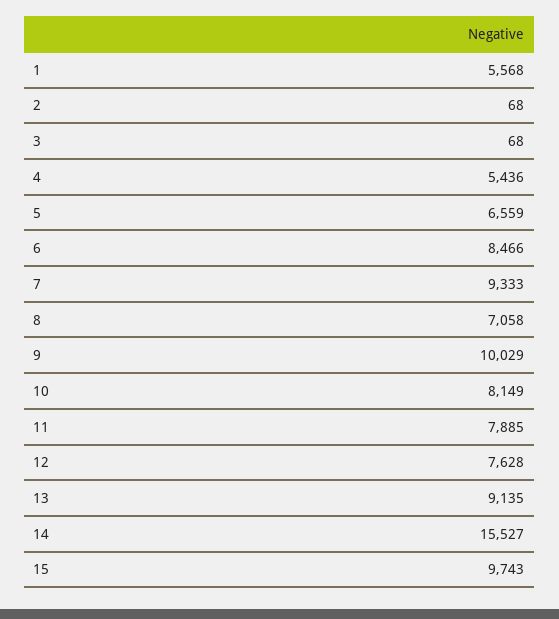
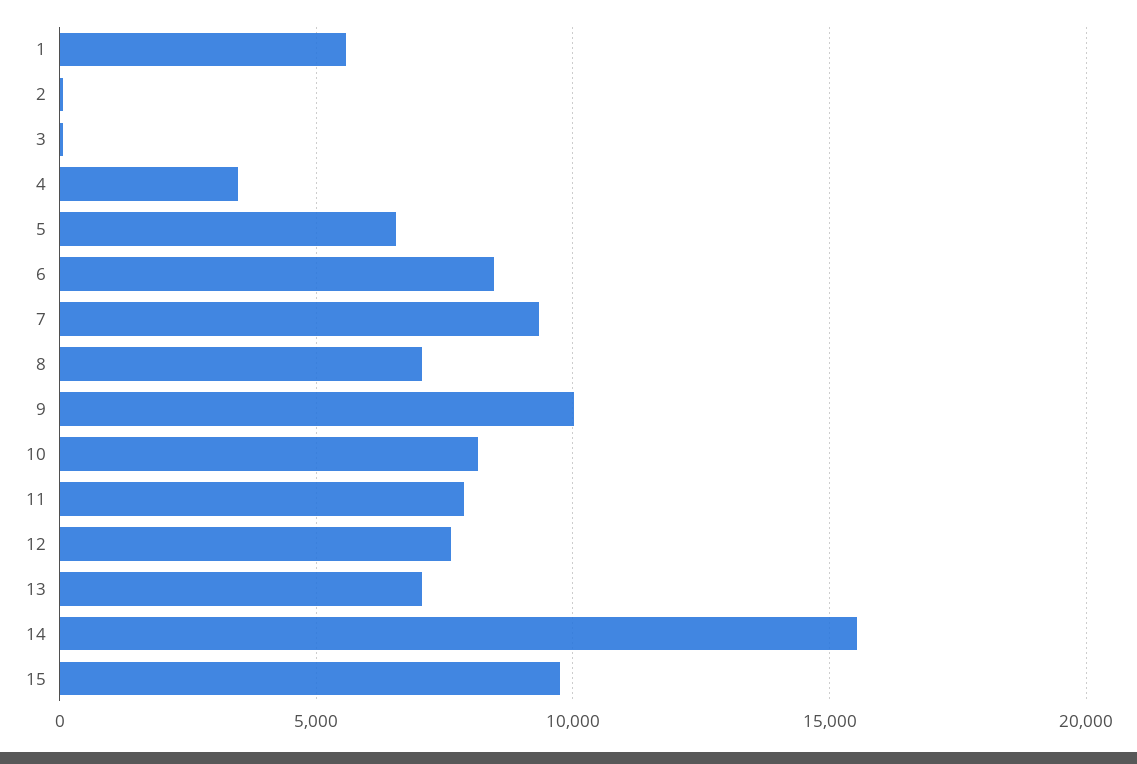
4: 5436 -> 3500
13: 9135 -> 7000

